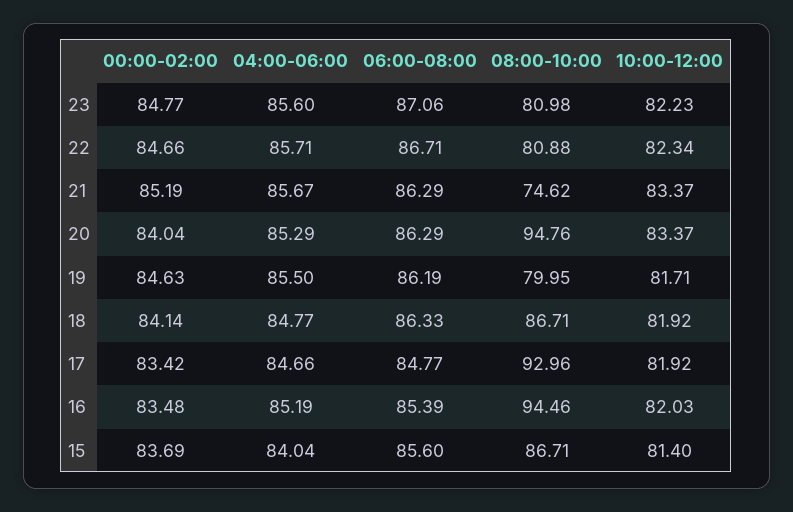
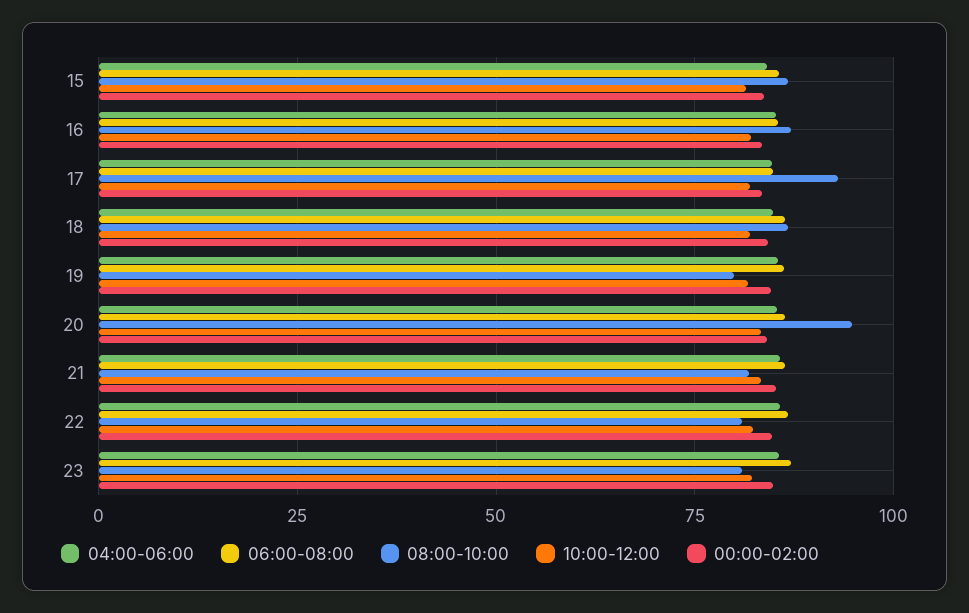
08:00-10:00, 21: 74.62 -> 82.5
08:00-10:00, 16: 94.46 -> 87.5

